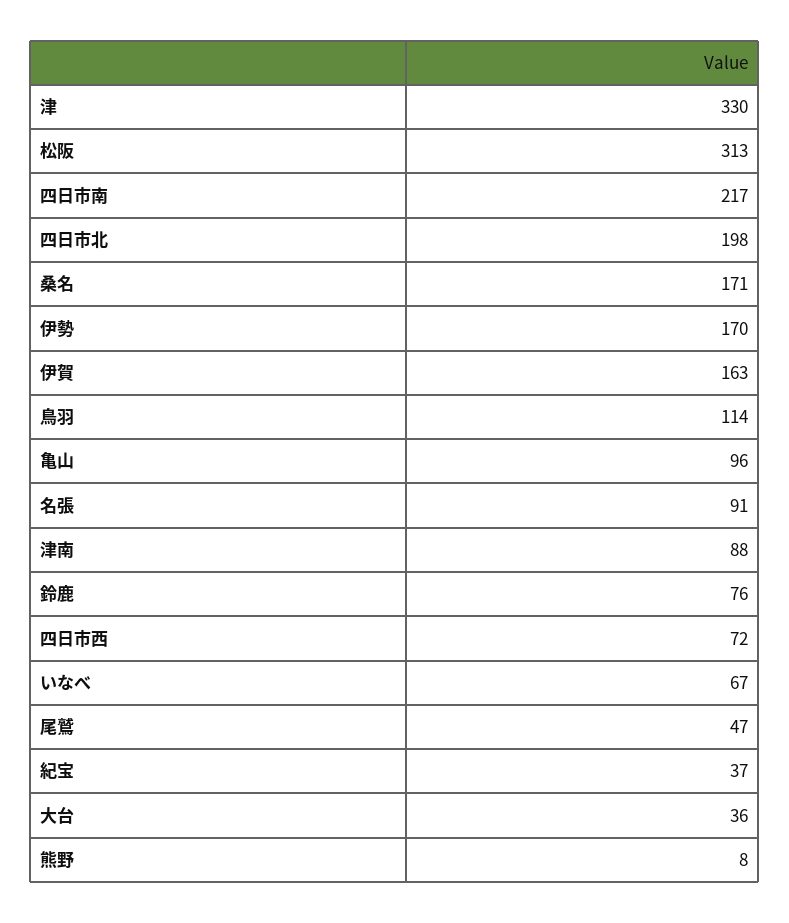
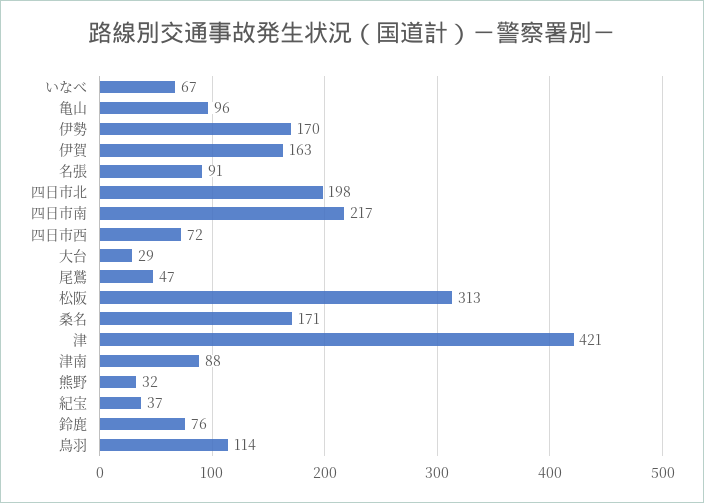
津: 330 -> 421
大台: 36 -> 29
熊野: 8 -> 32

